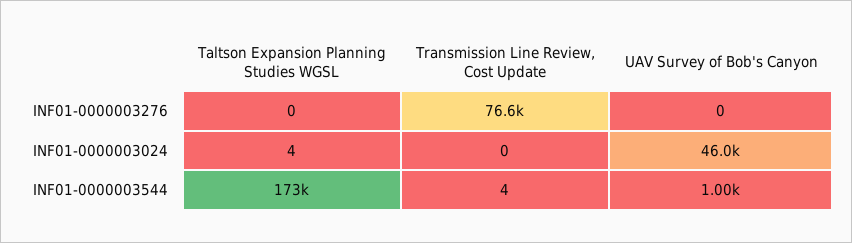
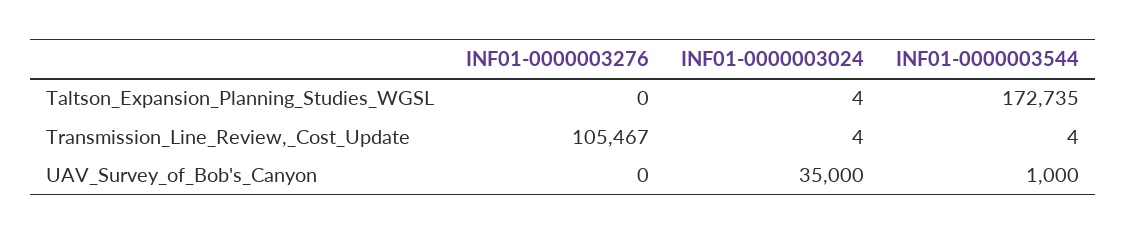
Transmission Line Review, Cost Update, INF01-0000003276: 76600 -> 105467
Transmission Line Review, Cost Update, INF01-0000003024: 0 -> 4
UAV Survey of Bob's Canyon, INF01-0000003024: 46000 -> 35000

